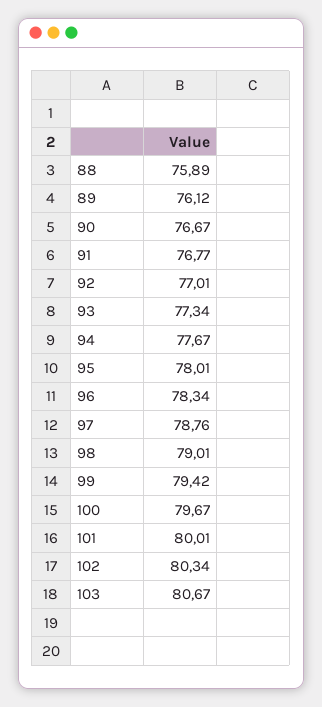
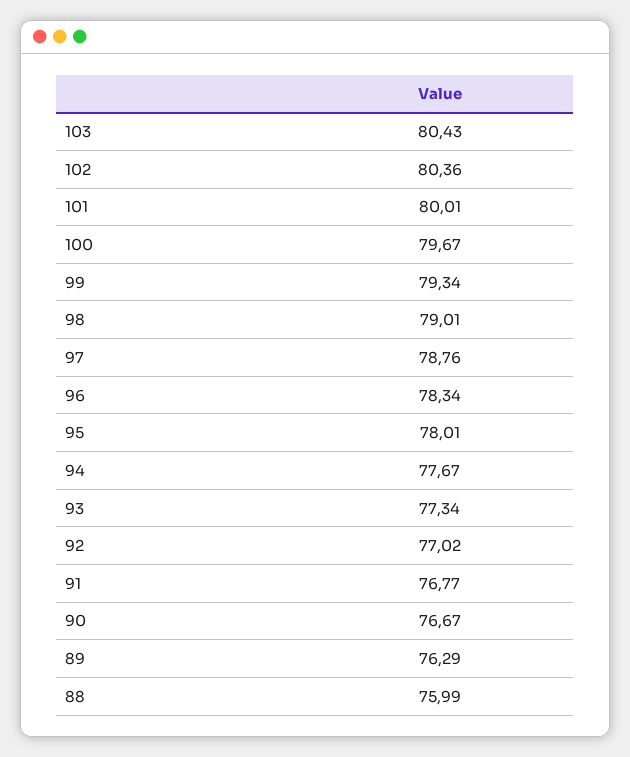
88: 75.89 -> 75.99
89: 76.12 -> 76.29
92: 77.01 -> 77.02
99: 79.42 -> 79.34
102: 80.34 -> 80.36
103: 80.67 -> 80.43

